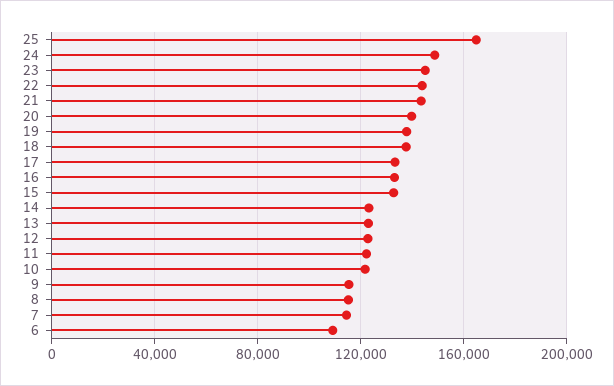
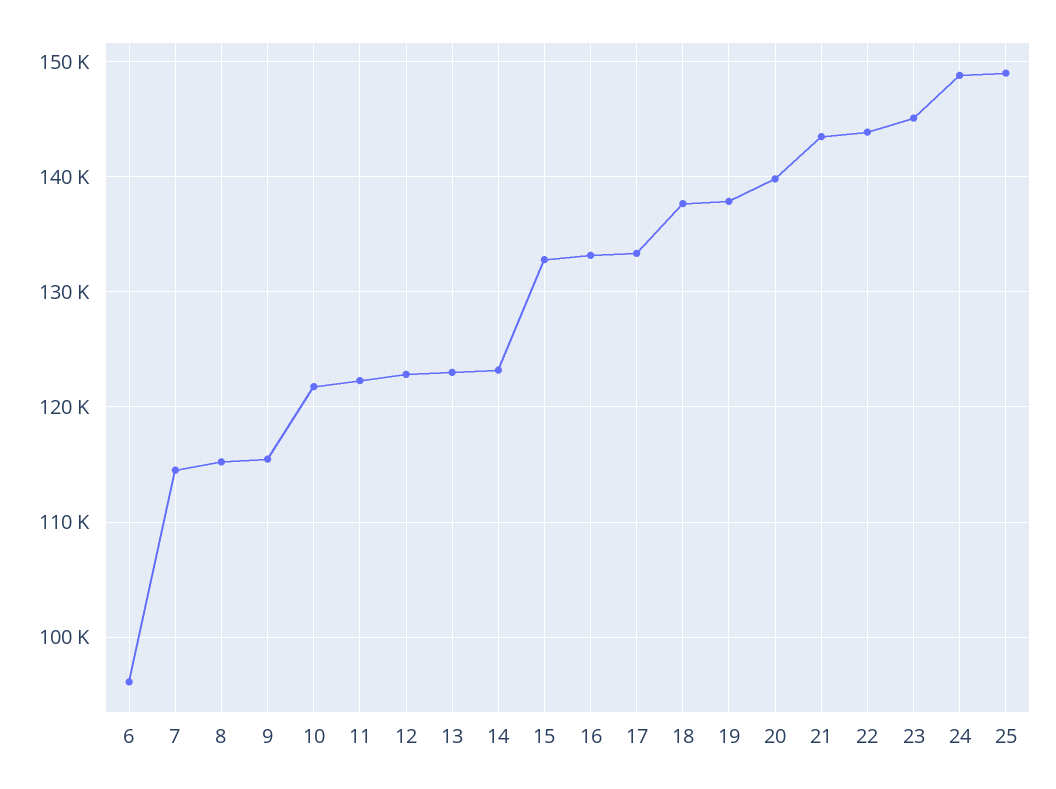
25: 165000 -> 149000
6: 110000 -> 96000

